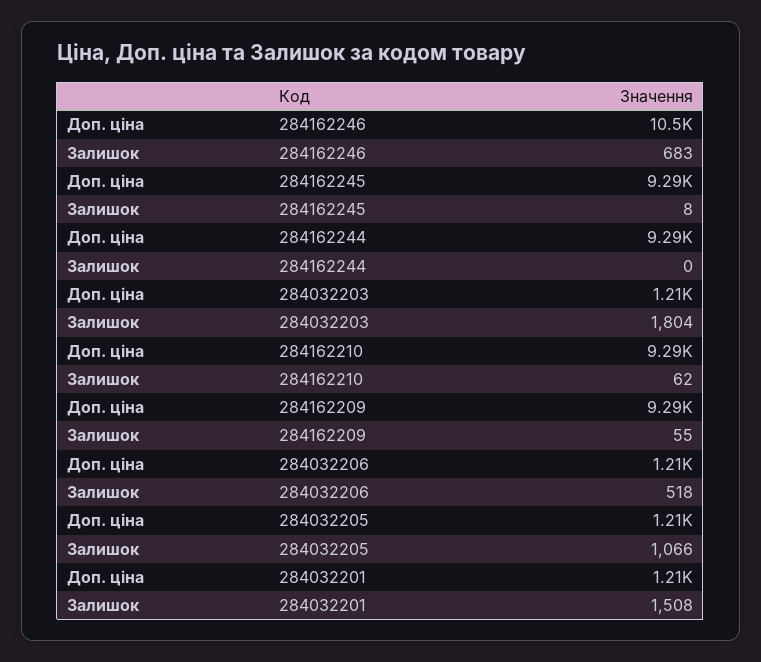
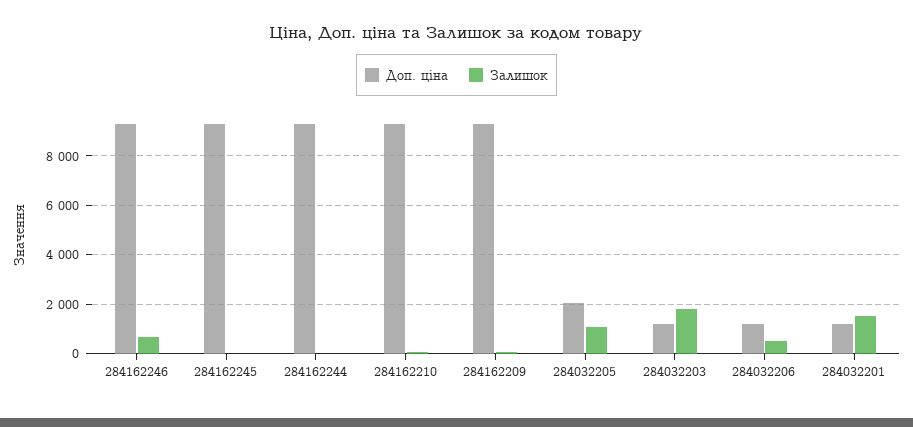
Доп. ціна, 284162246: 10500 -> 9250
Доп. ціна, 284032205: 1210 -> 2000

